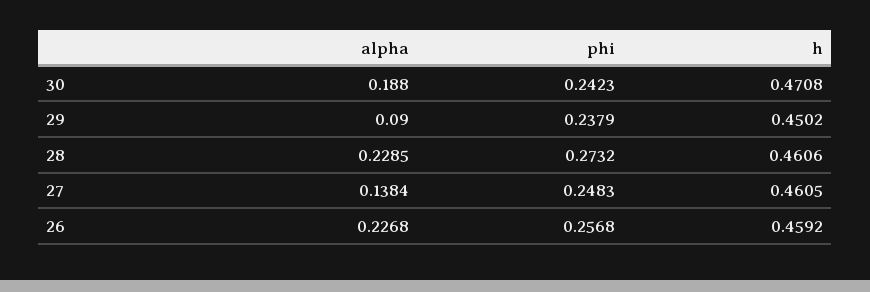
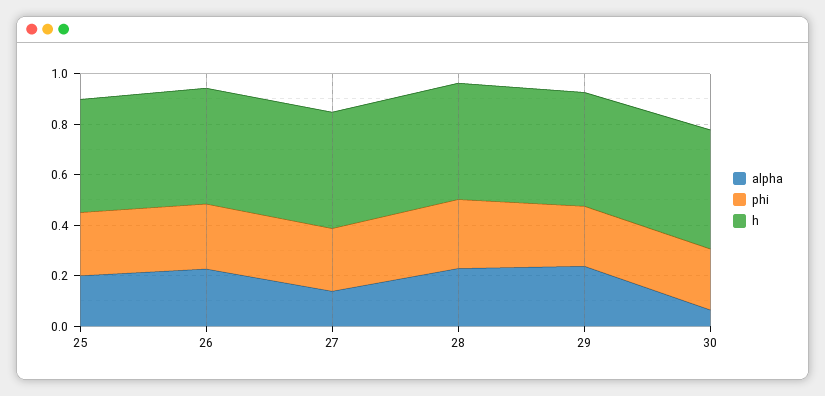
alpha, 30: 0.188 -> 0.05
alpha, 29: 0.09 -> 0.25
alpha, 25: none -> 0.2
phi, 25: none -> 0.25
h, 25: none -> 0.45

